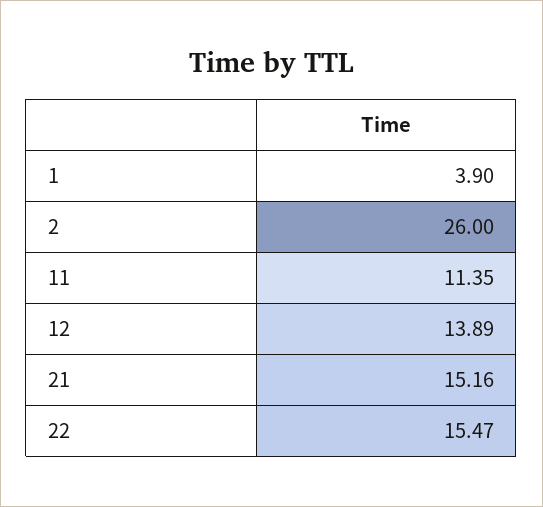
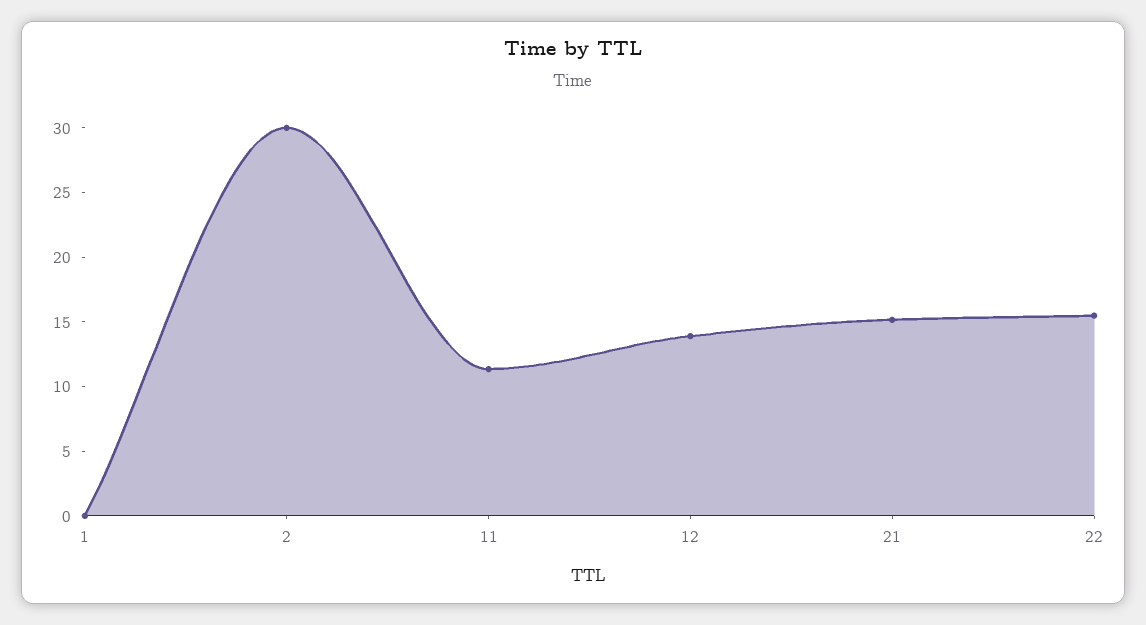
1: 3.9 -> 0
2: 26 -> 30

